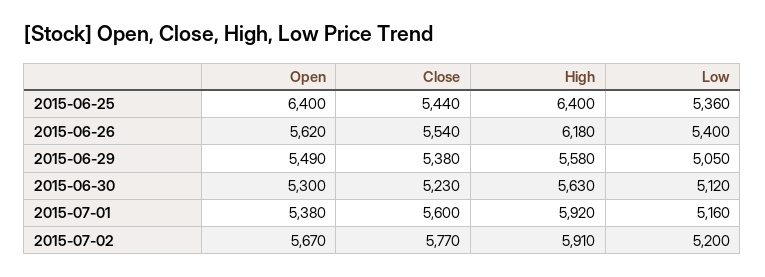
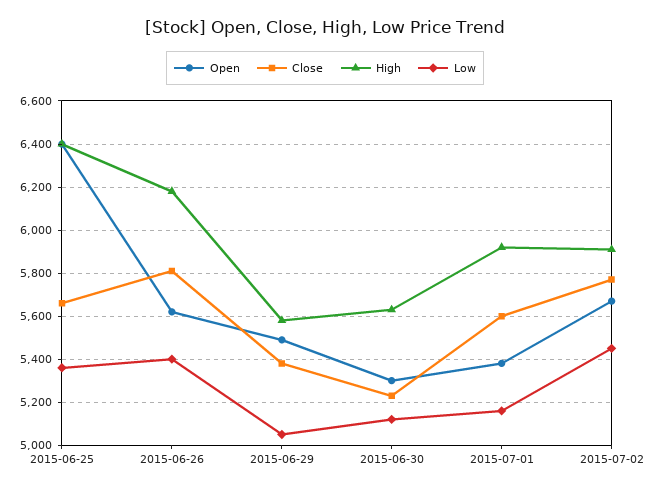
Close, 2015-06-25: 5440 -> 5650
Close, 2015-06-26: 5540 -> 5800
Low, 2015-07-02: 5200 -> 5450

